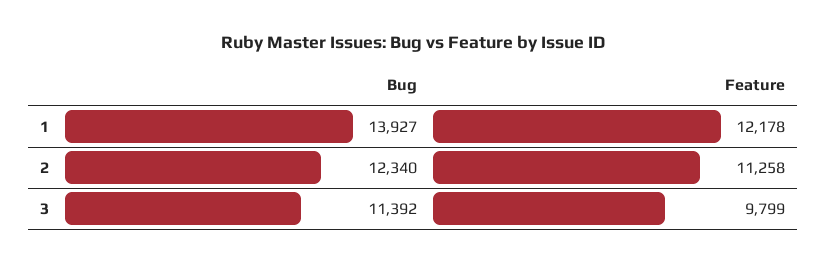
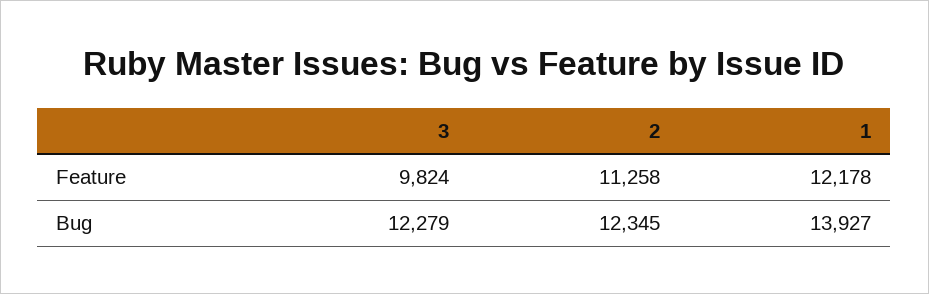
Bug, 2: 12340 -> 12345
Bug, 3: 11392 -> 12279
Feature, 3: 9799 -> 9824

